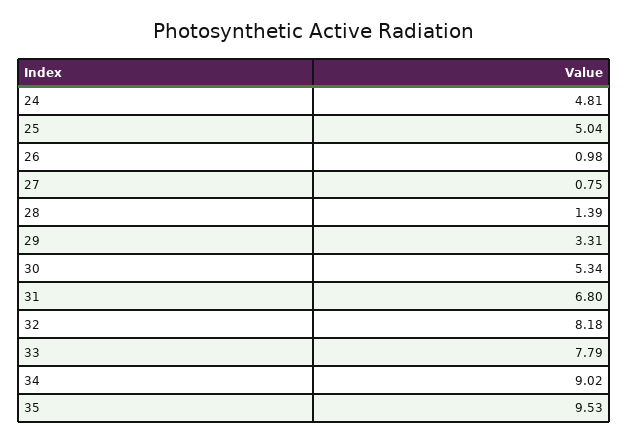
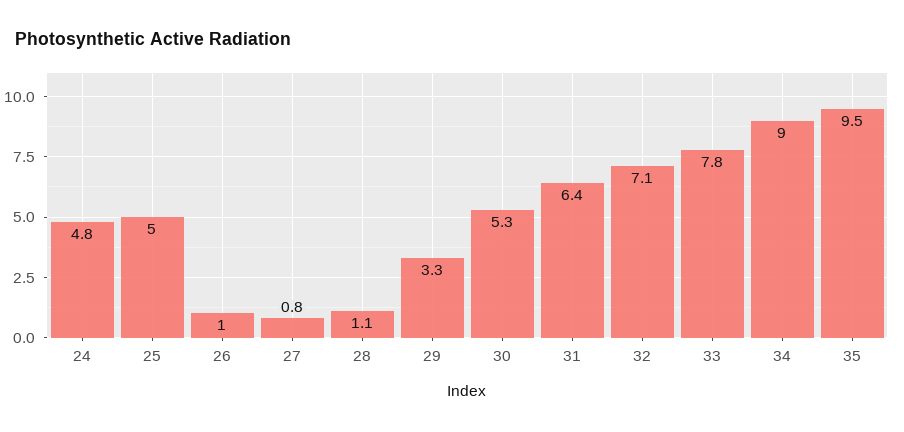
28: 1.39 -> 1.1
31: 6.8 -> 6.4
32: 8.18 -> 7.1

